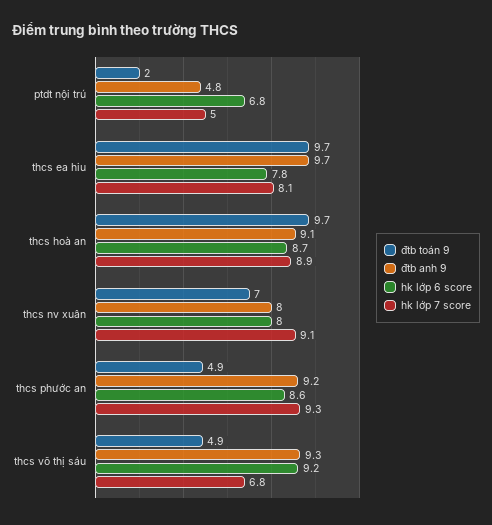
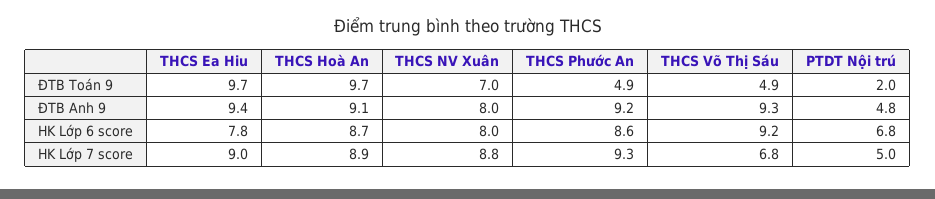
đtb anh 9, thcs ea hiu: 9.7 -> 9.4
hk lớp 7 score, thcs ea hiu: 8.1 -> 9
hk lớp 7 score, thcs nv xuân: 9.1 -> 8.8

